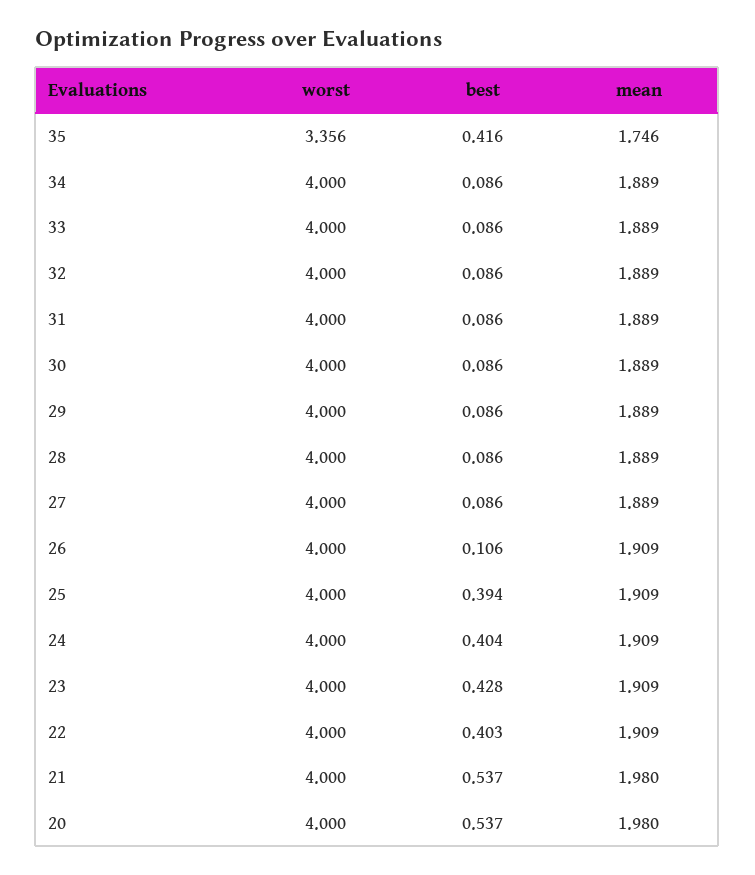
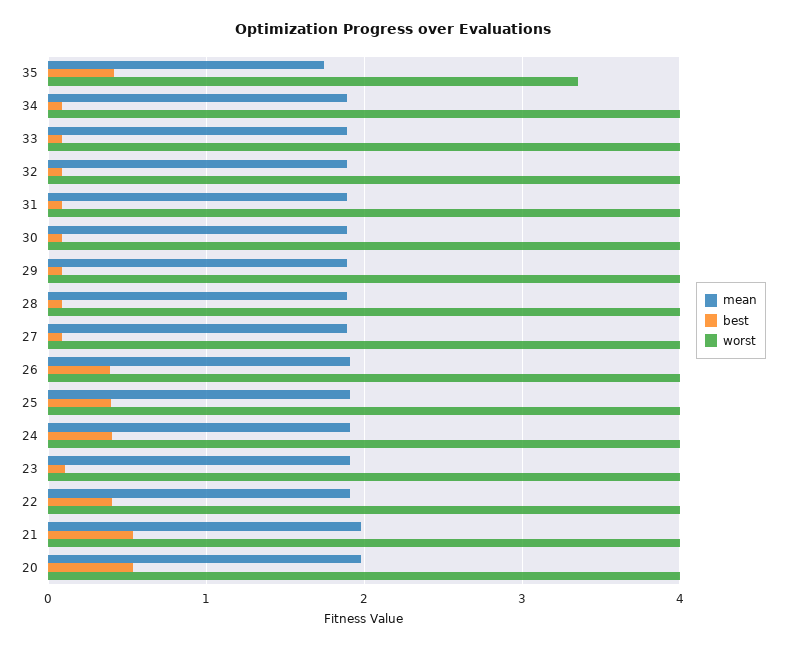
best, 26: 0.106 -> 0.4
best, 23: 0.428 -> 0.1

